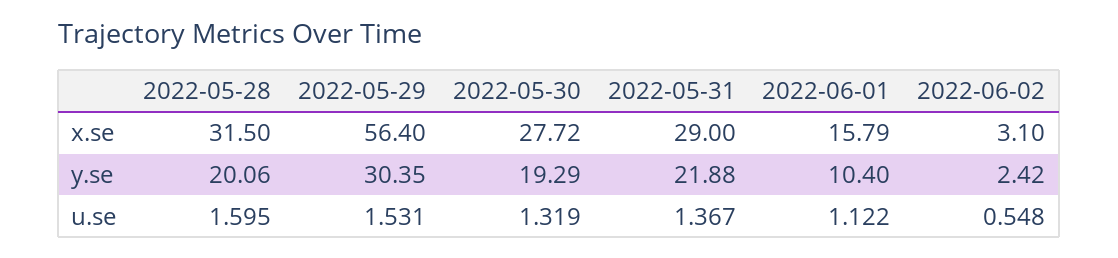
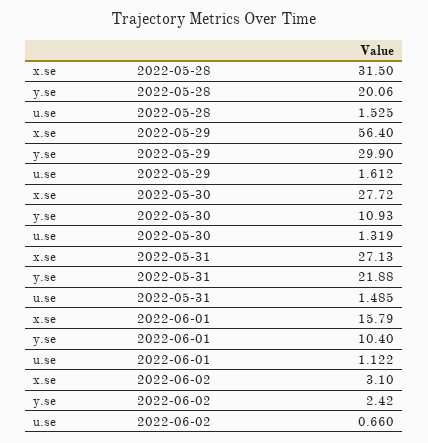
2022-05-31, x.se: 29 -> 27.13
2022-05-29, y.se: 30.35 -> 29.9
2022-05-30, y.se: 19.29 -> 10.93
2022-05-28, u.se: 1.595 -> 1.525
2022-05-29, u.se: 1.531 -> 1.612
2022-05-31, u.se: 1.367 -> 1.485
2022-06-02, u.se: 0.548 -> 0.66

